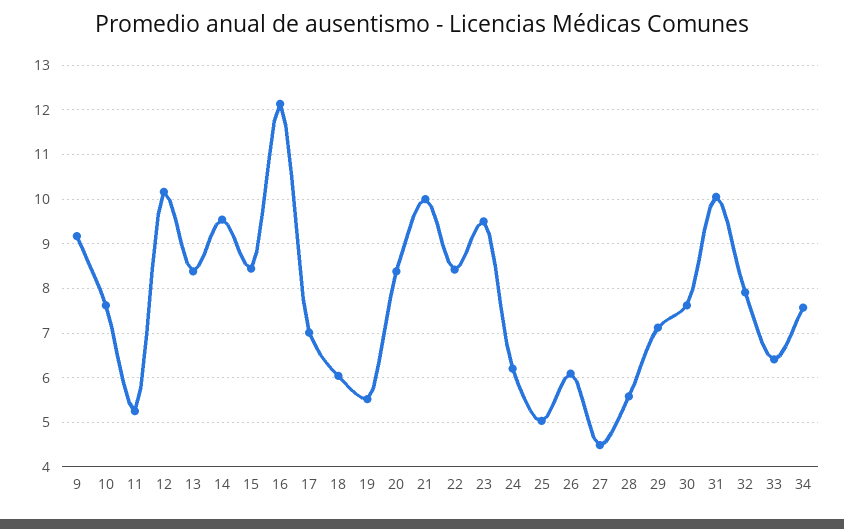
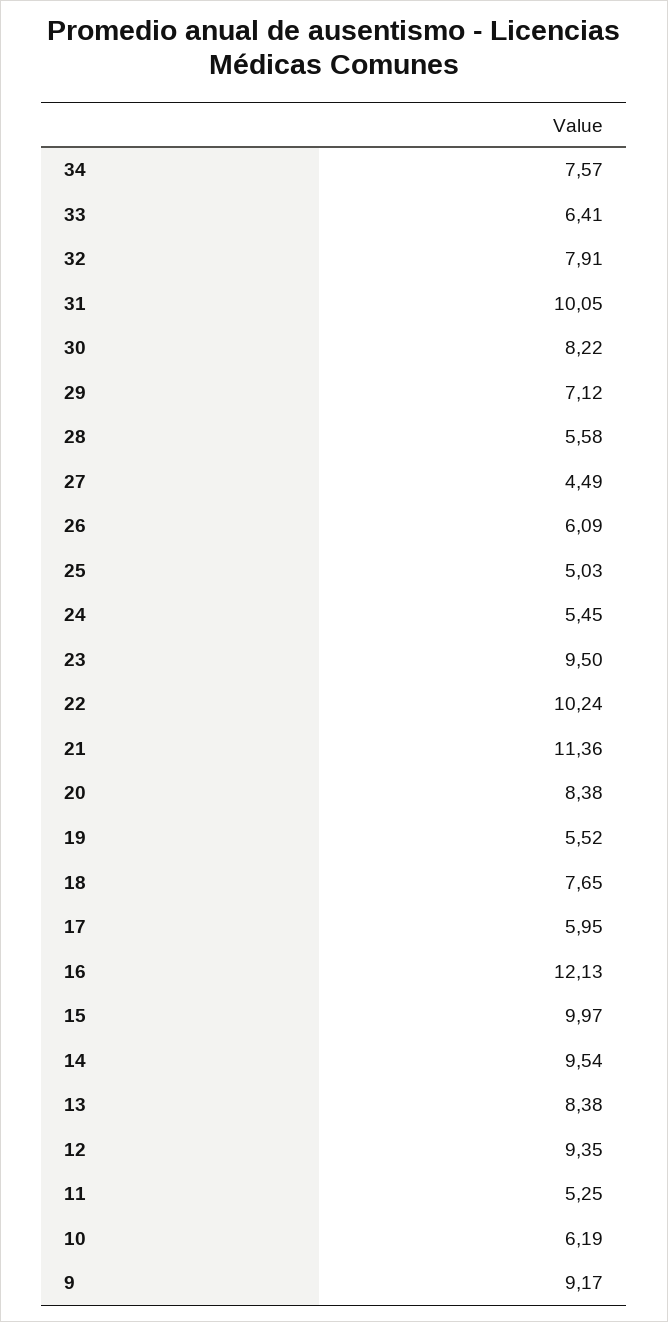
10: 7.6 -> 6.19
12: 10.2 -> 9.35
15: 8.4 -> 9.97
17: 7 -> 5.95
18: 6 -> 7.65
21: 10 -> 11.36
22: 8.4 -> 10.24
24: 6.2 -> 5.45
30: 7.6 -> 8.22

